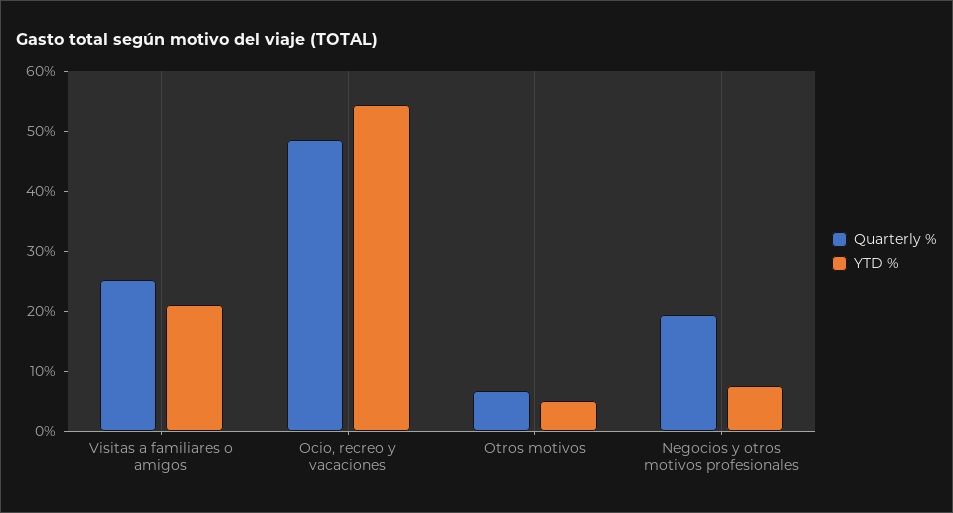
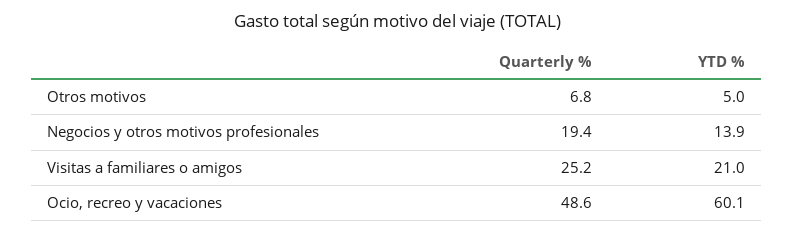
YTD %, Ocio, recreo y vacaciones: 54 -> 60.1
YTD %, Negocios y otros motivos profesionales: 8 -> 13.9

